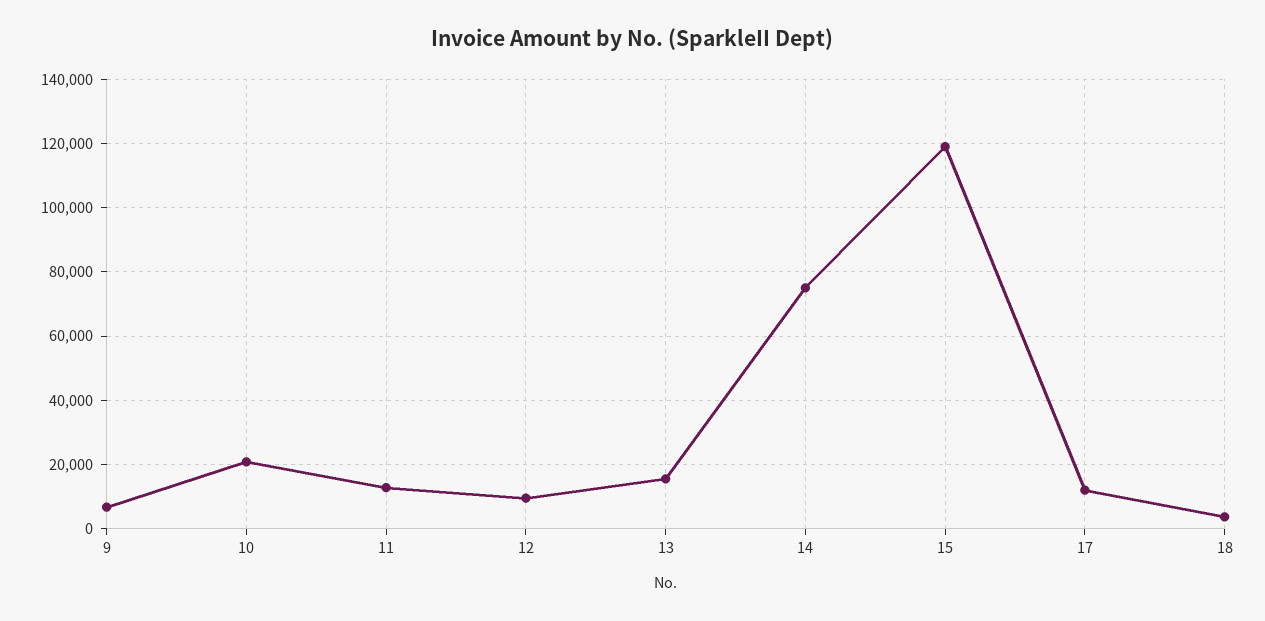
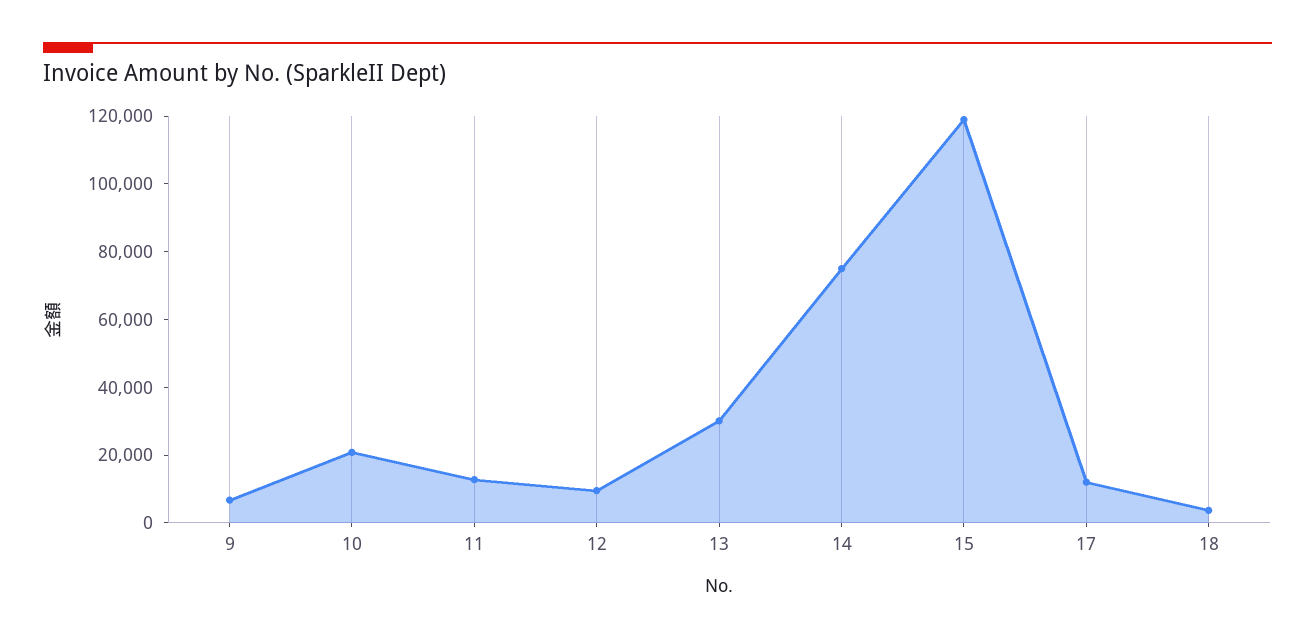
13: 16000 -> 30000

